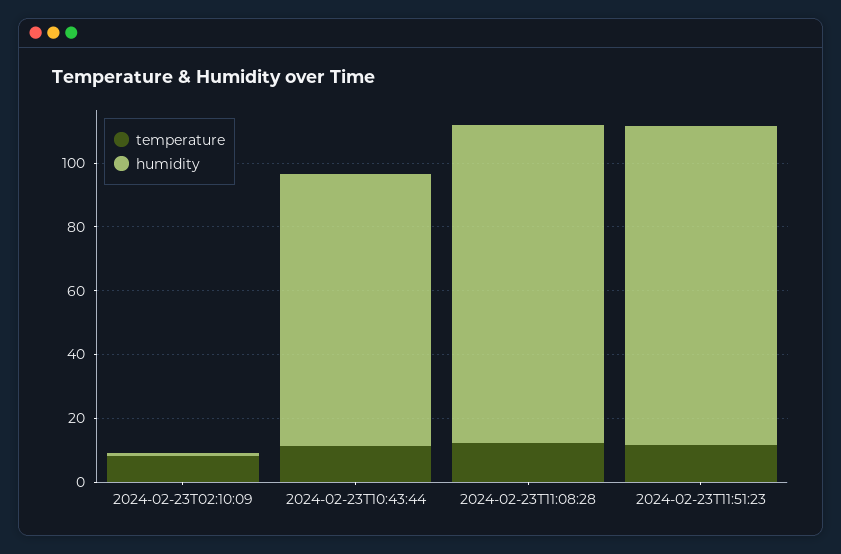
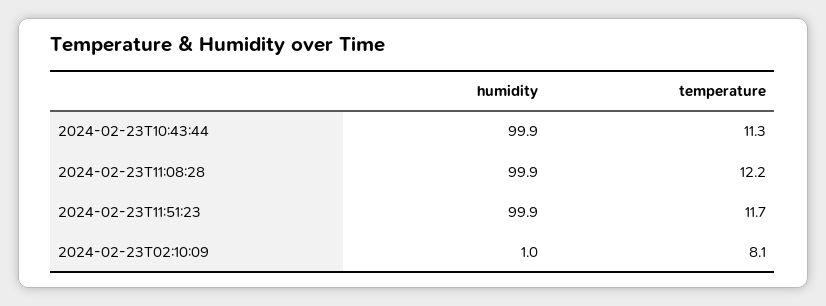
humidity, 2024-02-23T10:43:44: 85 -> 99.9

